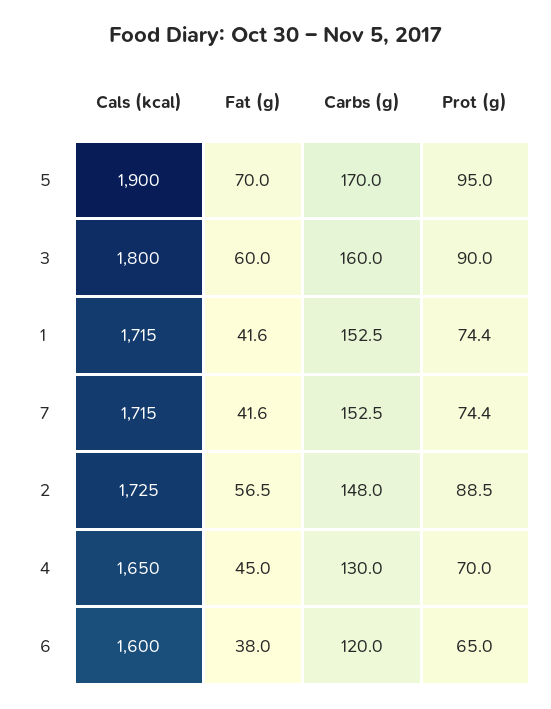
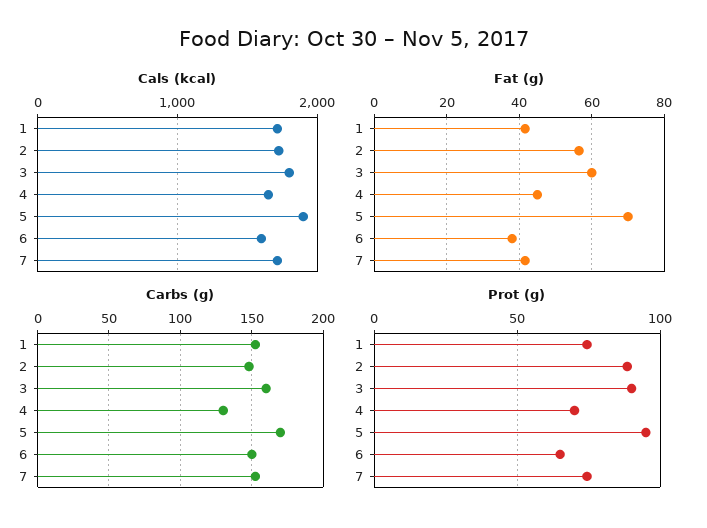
Carbs (g), 6: 120 -> 150

